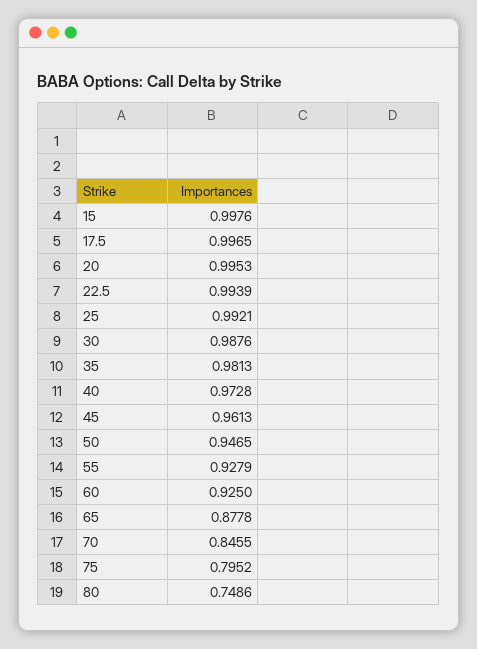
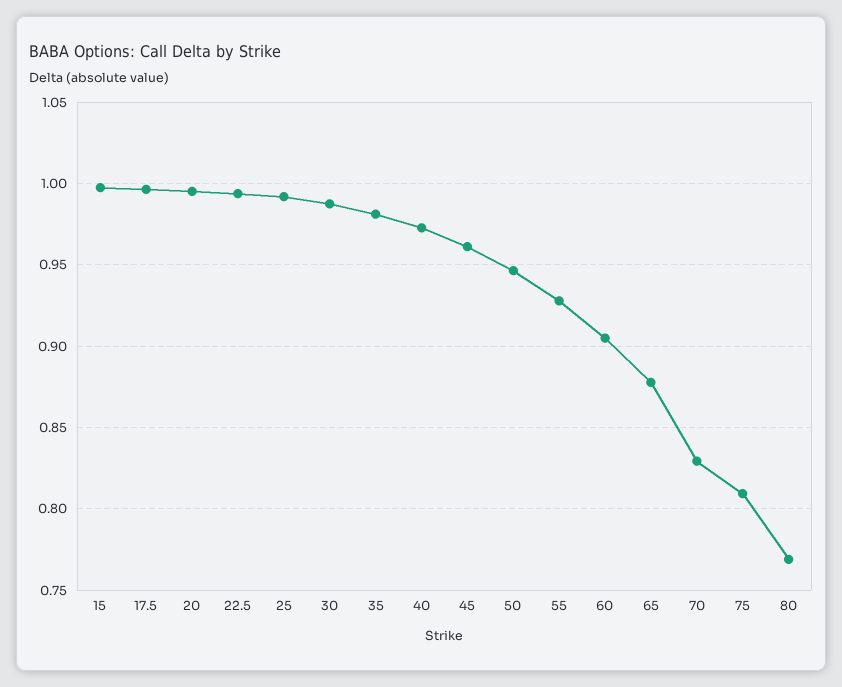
60: 0.925 -> 0.905
70: 0.8455 -> 0.83
75: 0.7952 -> 0.81
80: 0.7486 -> 0.77

